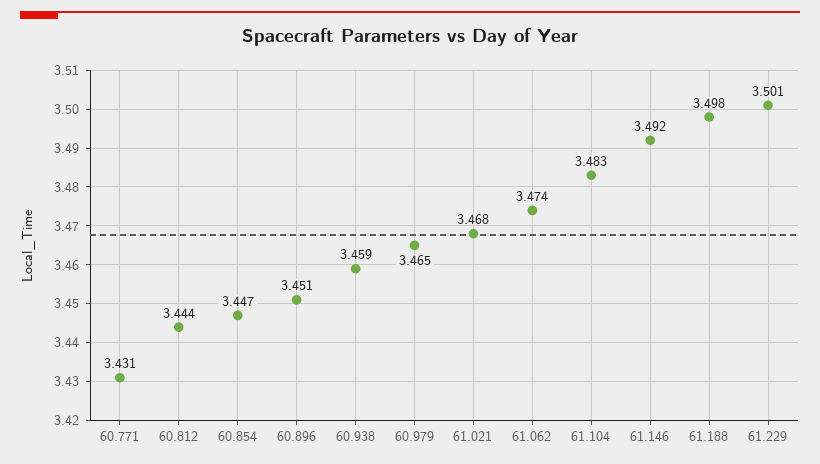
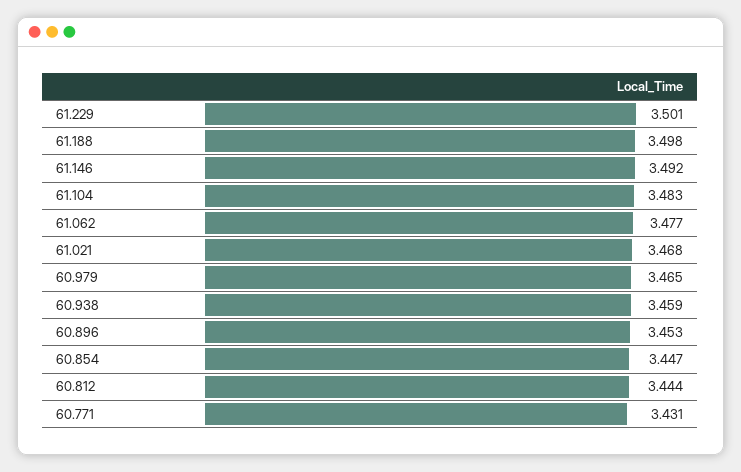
60.896: 3.451 -> 3.453
61.062: 3.474 -> 3.477

